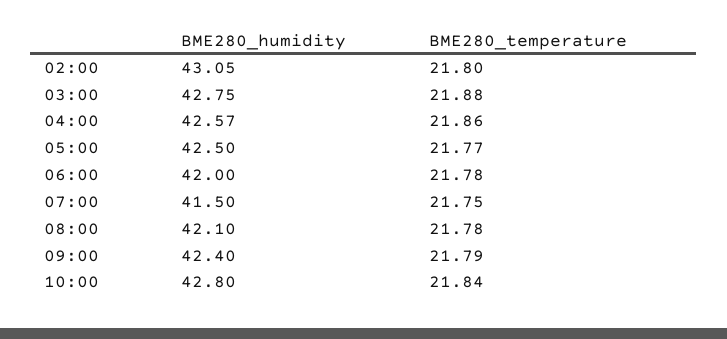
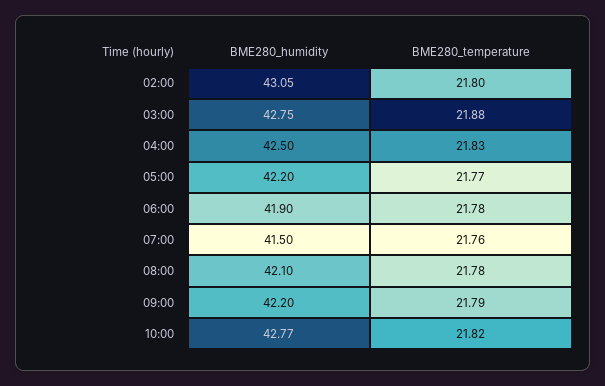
BME280_humidity, 04:00: 42.57 -> 42.5
BME280_temperature, 04:00: 21.86 -> 21.83
BME280_humidity, 05:00: 42.5 -> 42.2
BME280_humidity, 06:00: 42 -> 41.9
BME280_temperature, 07:00: 21.75 -> 21.76
BME280_humidity, 09:00: 42.4 -> 42.2
BME280_humidity, 10:00: 42.8 -> 42.77
BME280_temperature, 10:00: 21.84 -> 21.82

